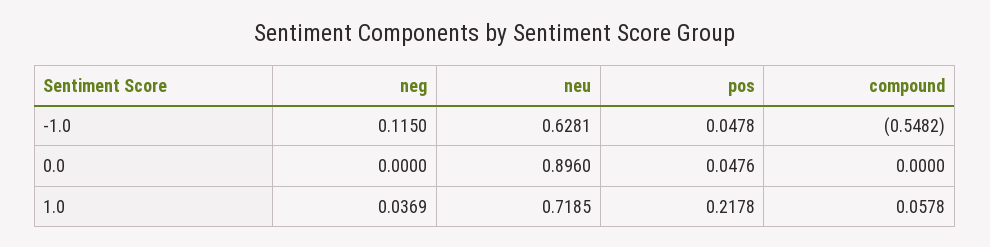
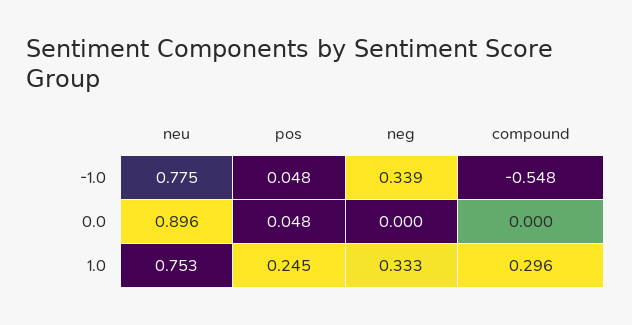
neg, -1.0: 0.115 -> 0.339
neu, -1.0: 0.6281 -> 0.775
neg, 1.0: 0.0369 -> 0.333
neu, 1.0: 0.7185 -> 0.753
pos, 1.0: 0.2178 -> 0.245
compound, 1.0: 0.0578 -> 0.296

